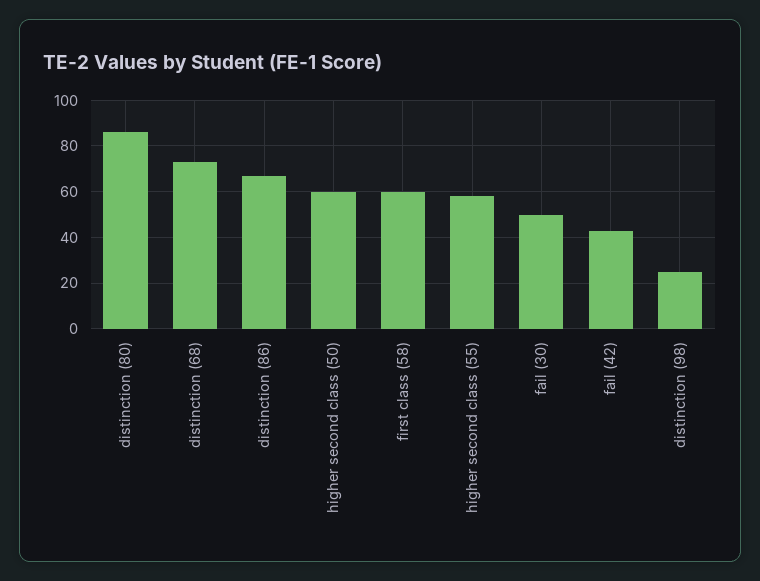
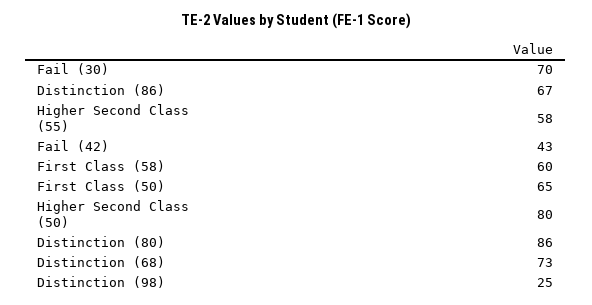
higher second class (50): 60 -> 80
fail (30): 50 -> 70
First Class (50): none -> 65

